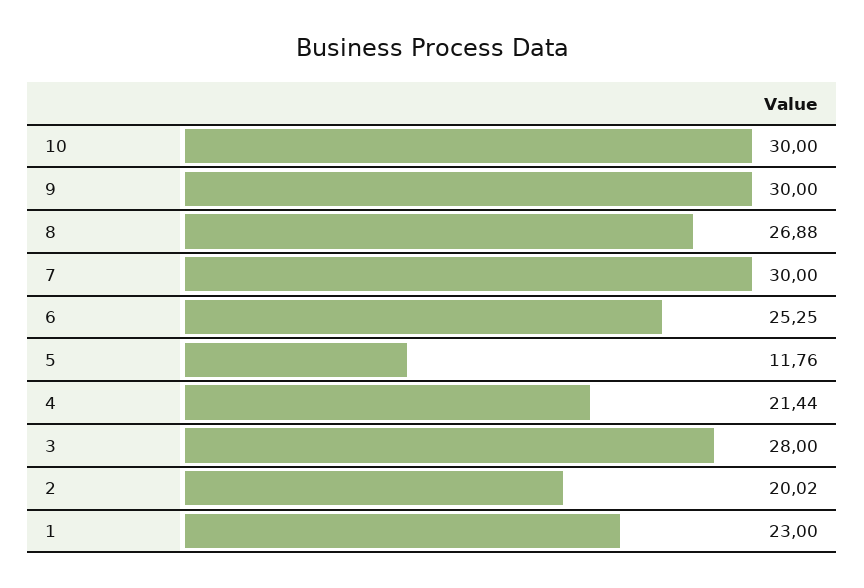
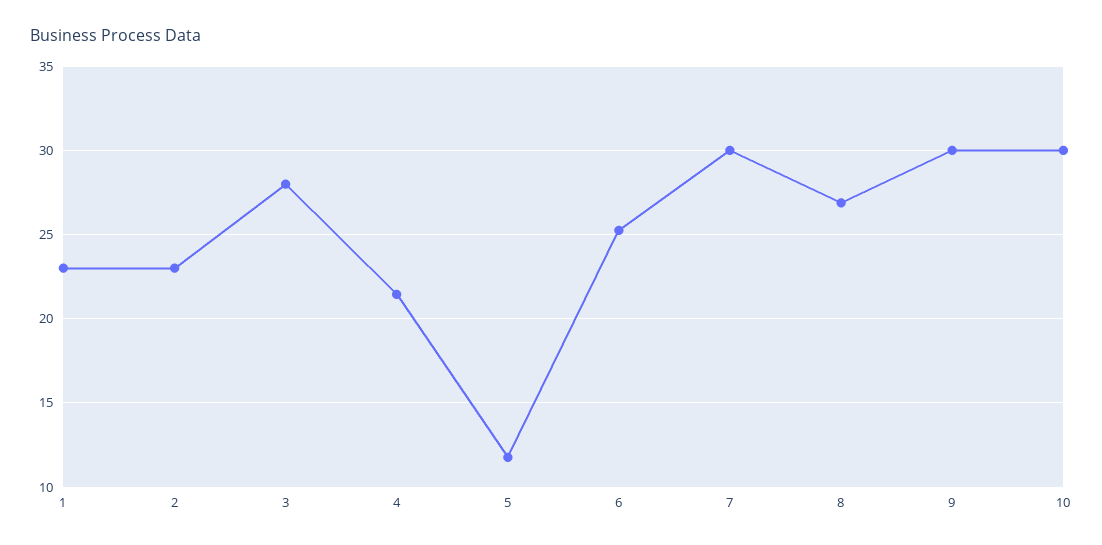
2: 20.02 -> 23

